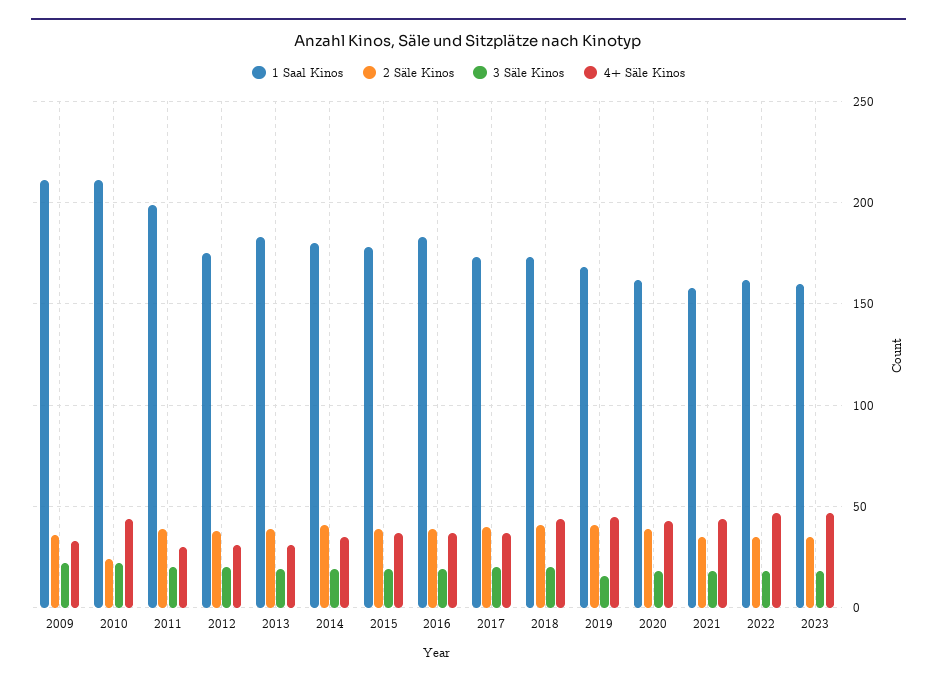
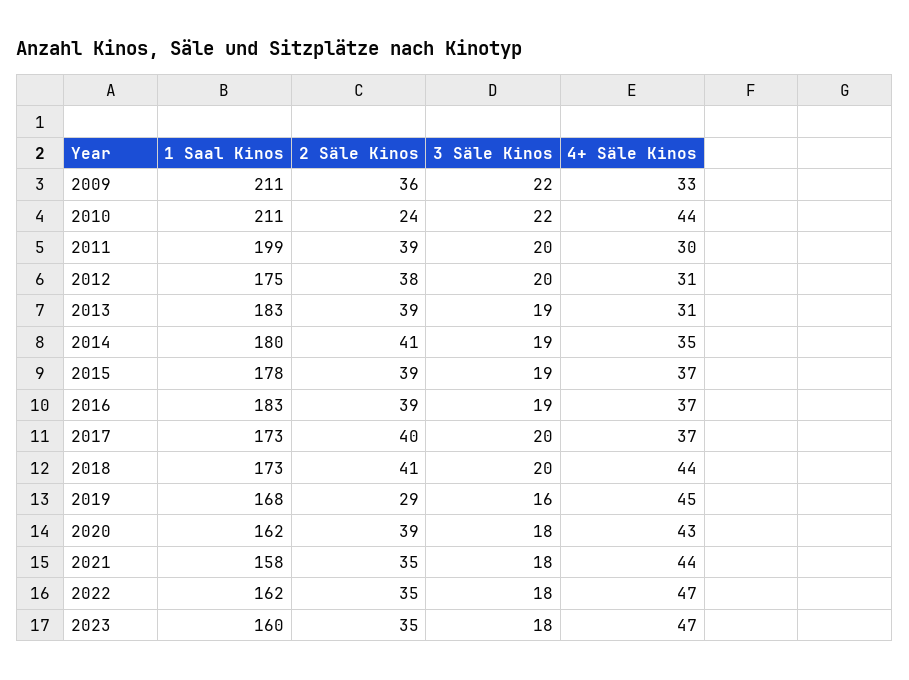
2 Säle Kinos, 2019: 40 -> 29

